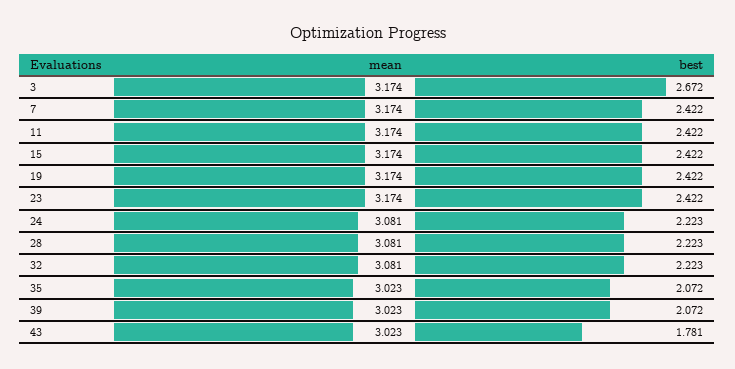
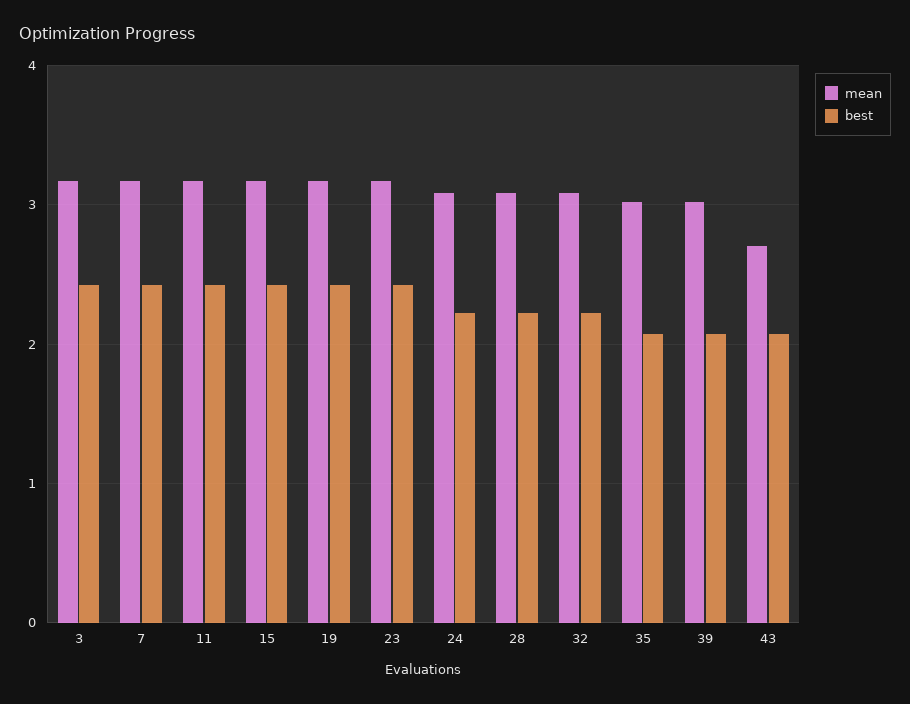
best, 3: 2.672 -> 2.4
mean, 43: 3.023 -> 2.7
best, 43: 1.781 -> 2.1

